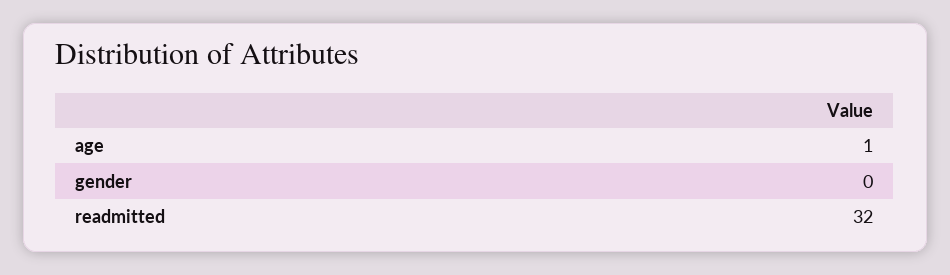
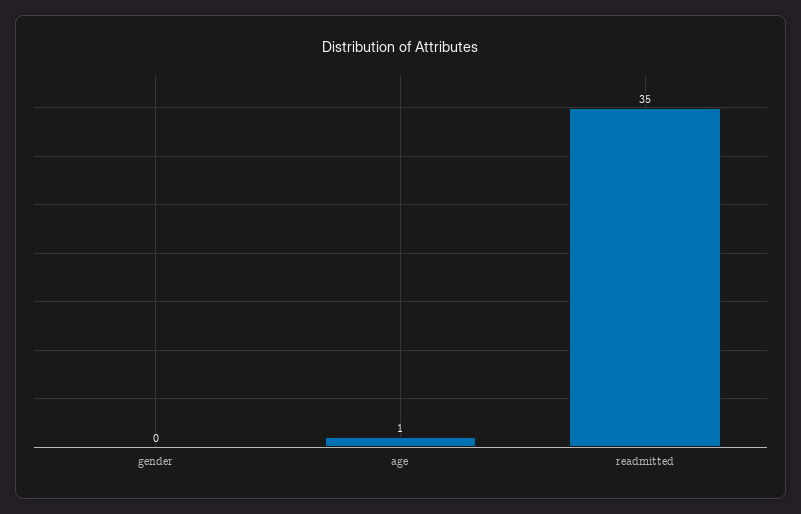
readmitted: 32 -> 35

